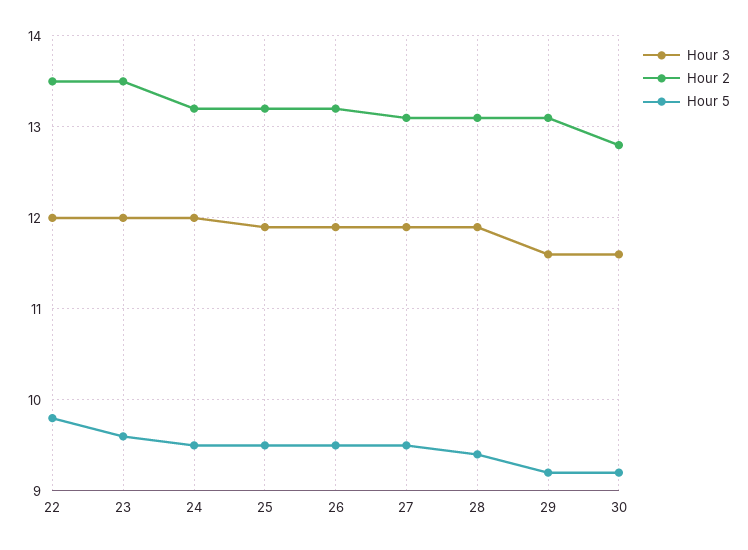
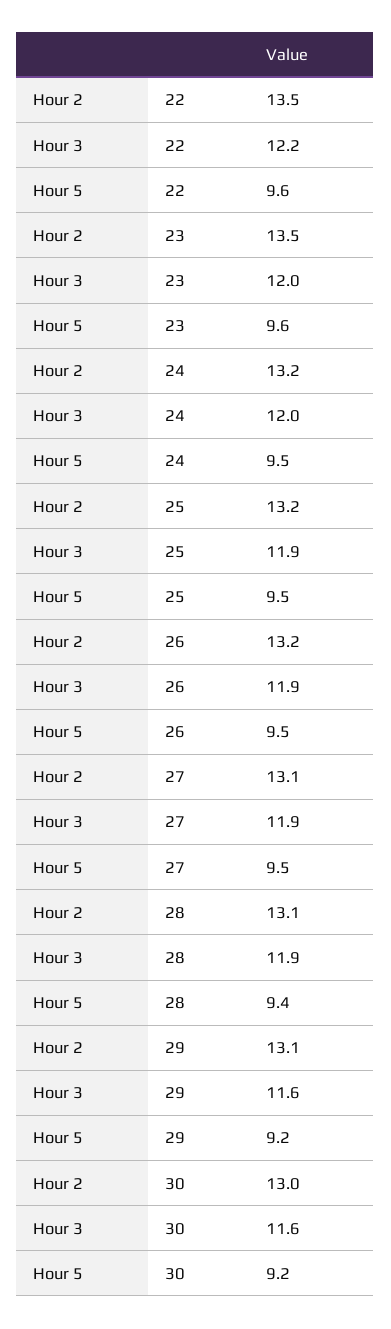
Hour 3, 22: 12 -> 12.2
Hour 5, 22: 9.8 -> 9.6
Hour 2, 30: 12.8 -> 13

